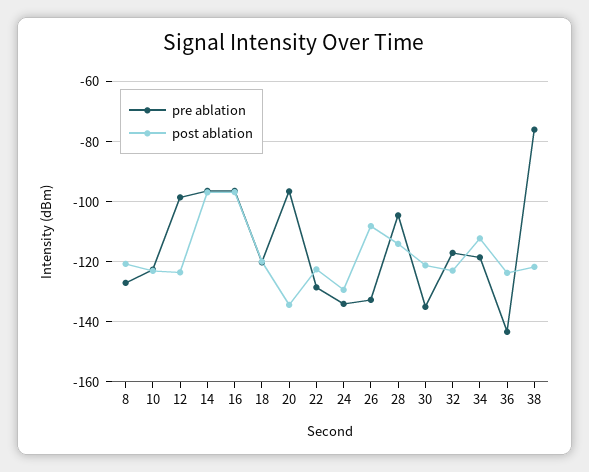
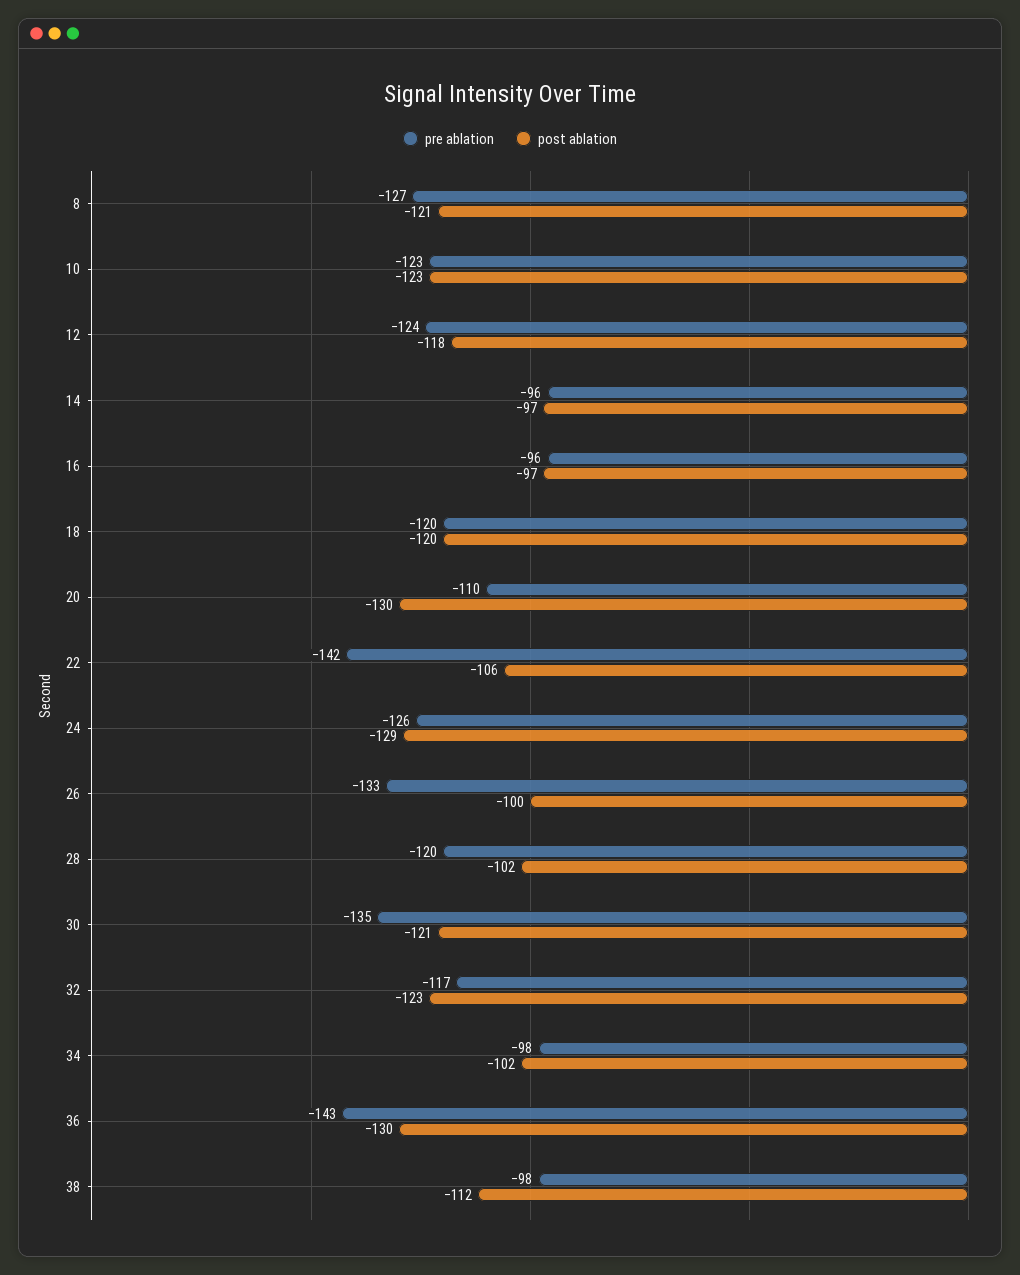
pre ablation, 12: -98 -> -124
post ablation, 12: -124 -> -118
pre ablation, 20: -96 -> -110
post ablation, 20: -134 -> -130
pre ablation, 22: -128 -> -142
post ablation, 22: -122 -> -106
pre ablation, 24: -134 -> -126
post ablation, 26: -108 -> -100
pre ablation, 28: -104 -> -120
post ablation, 28: -114 -> -102
pre ablation, 34: -118 -> -98
post ablation, 34: -112 -> -102
post ablation, 36: -124 -> -130
pre ablation, 38: -76 -> -98
post ablation, 38: -122 -> -112

